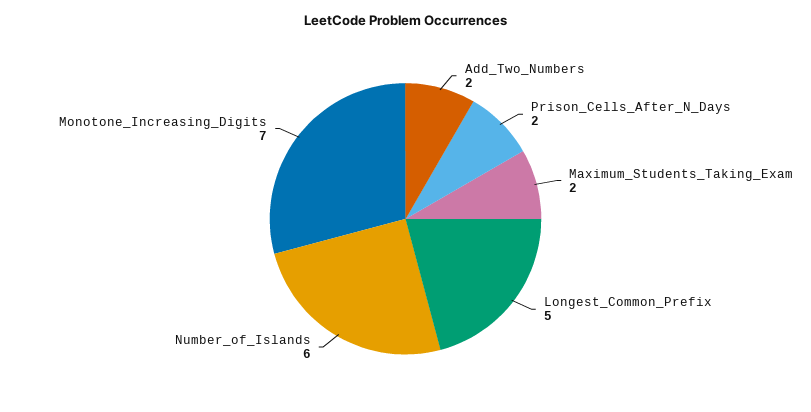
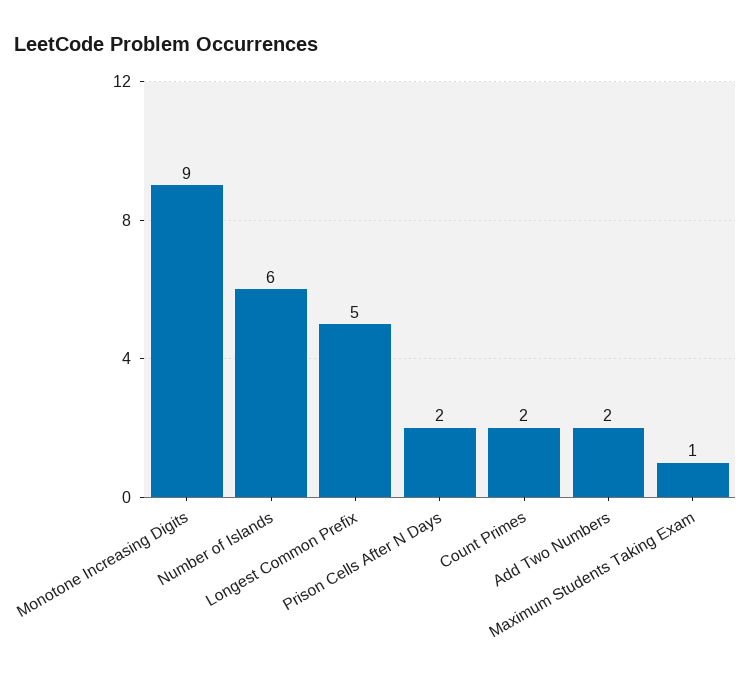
Maximum_Students_Taking_Exam: 2 -> 1
Monotone_Increasing_Digits: 7 -> 9
Count Primes: none -> 2

